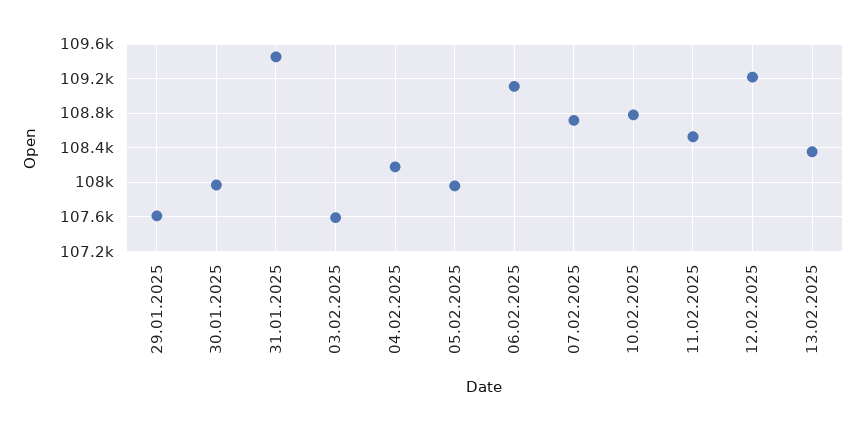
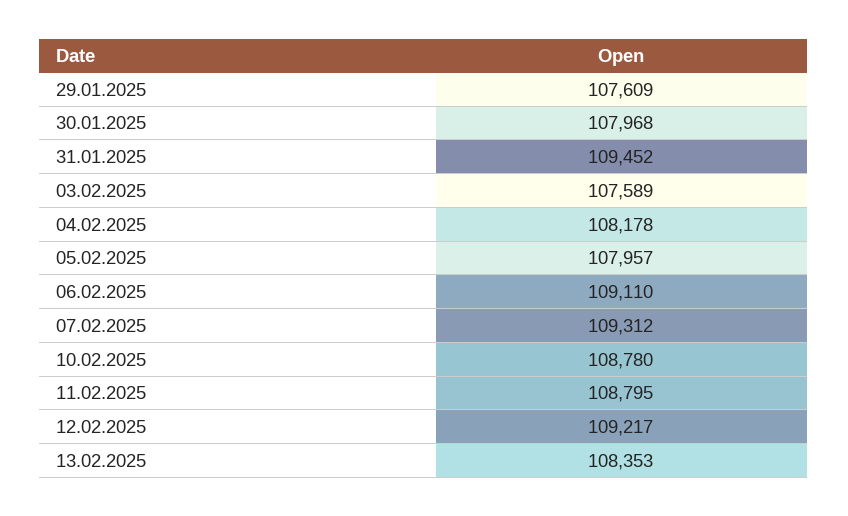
07.02.2025: 108700 -> 109312
11.02.2025: 108500 -> 108795

